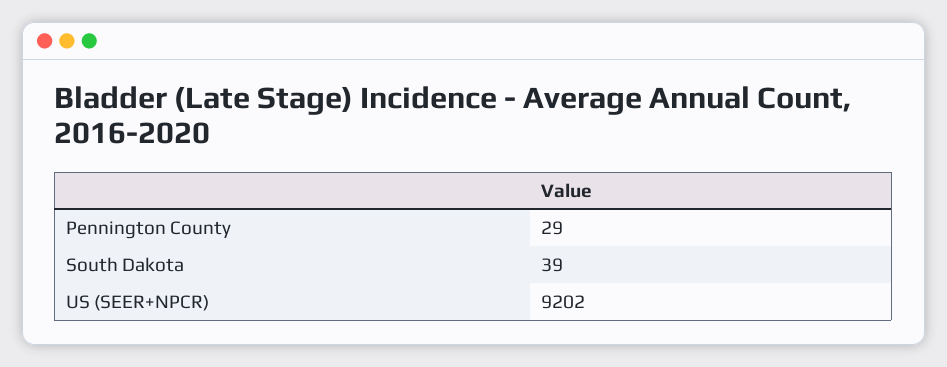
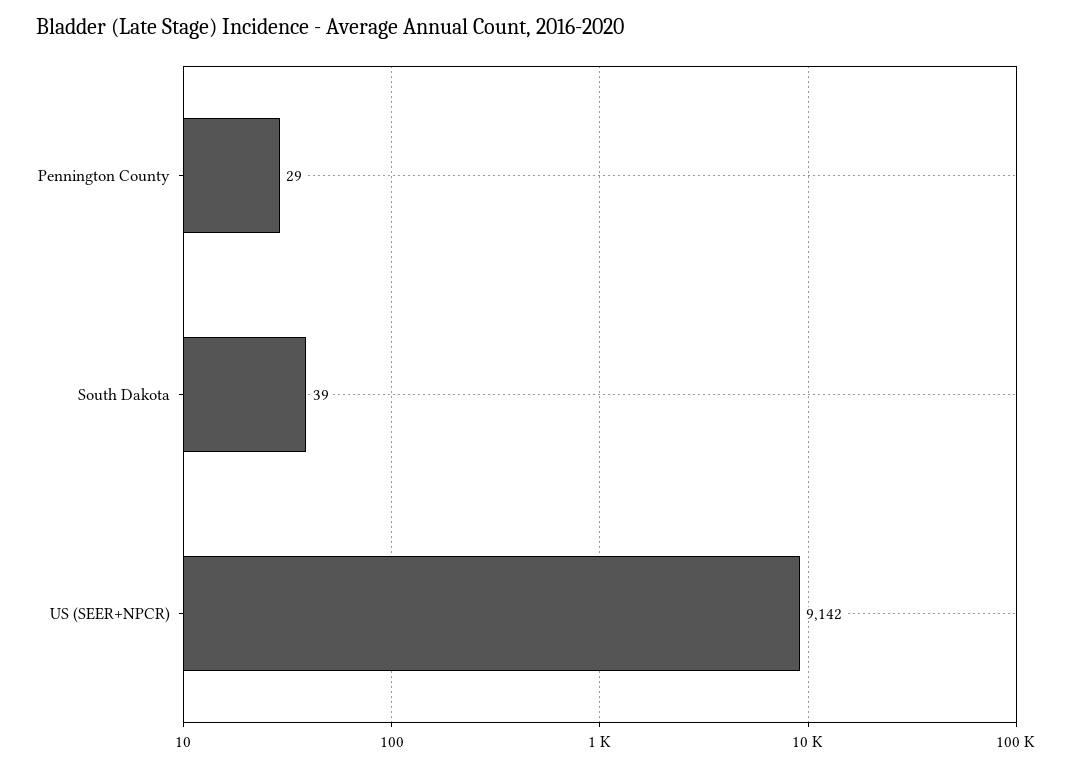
US (SEER+NPCR): 9202 -> 9142

